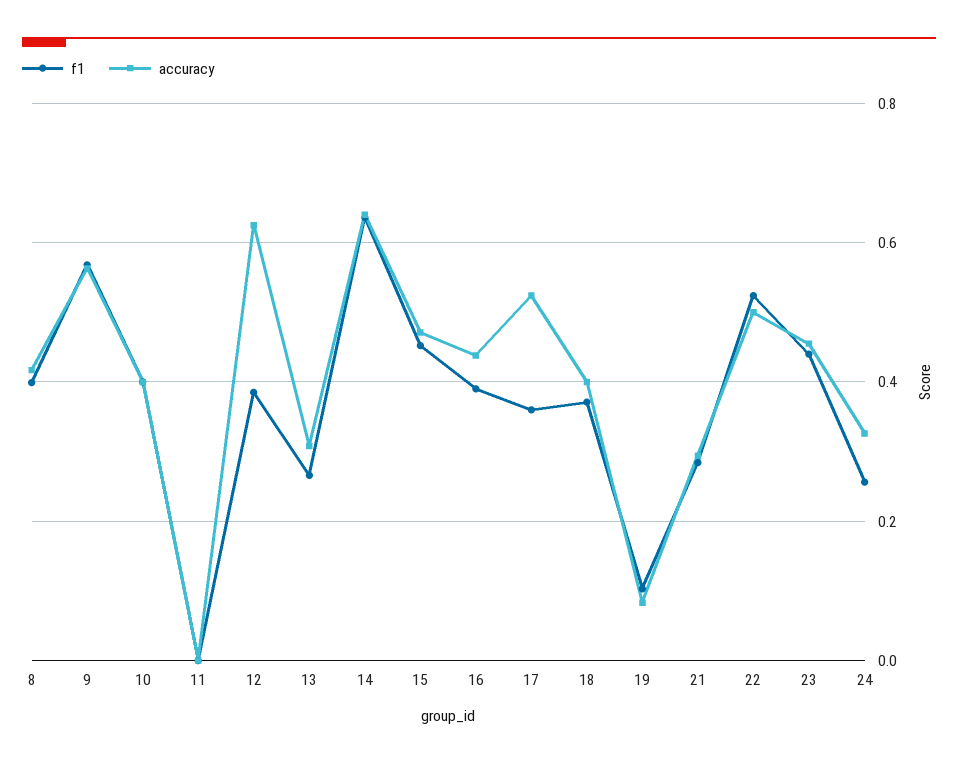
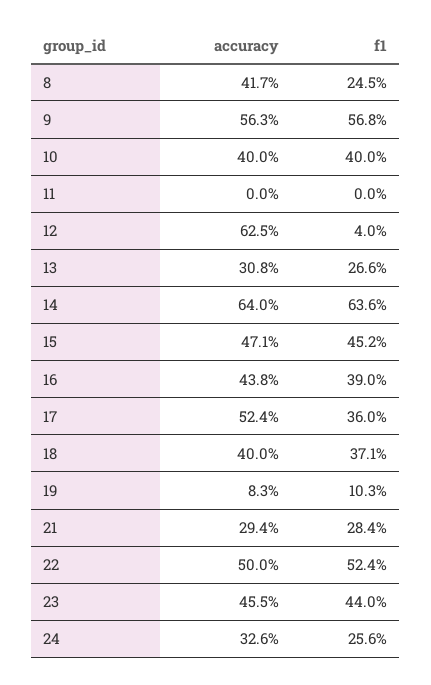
f1, 8: 0.4 -> 0.245
f1, 12: 0.38 -> 0.04

